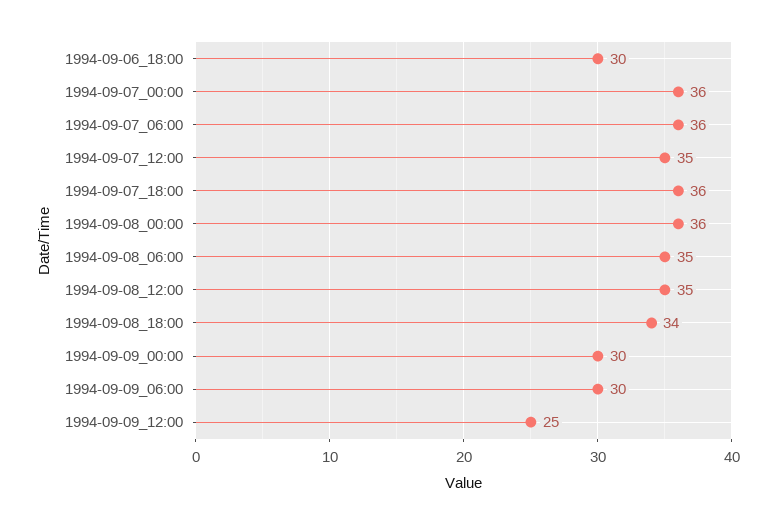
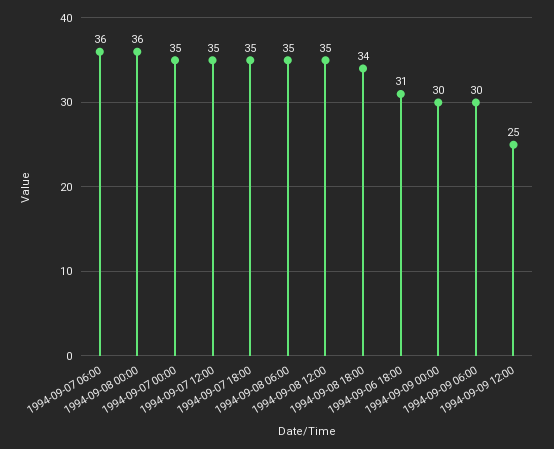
1994-09-06_18:00: 30 -> 31
1994-09-07_00:00: 36 -> 35
1994-09-07_18:00: 36 -> 35

